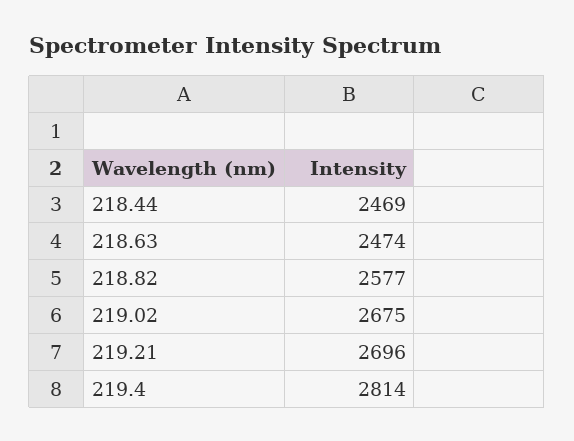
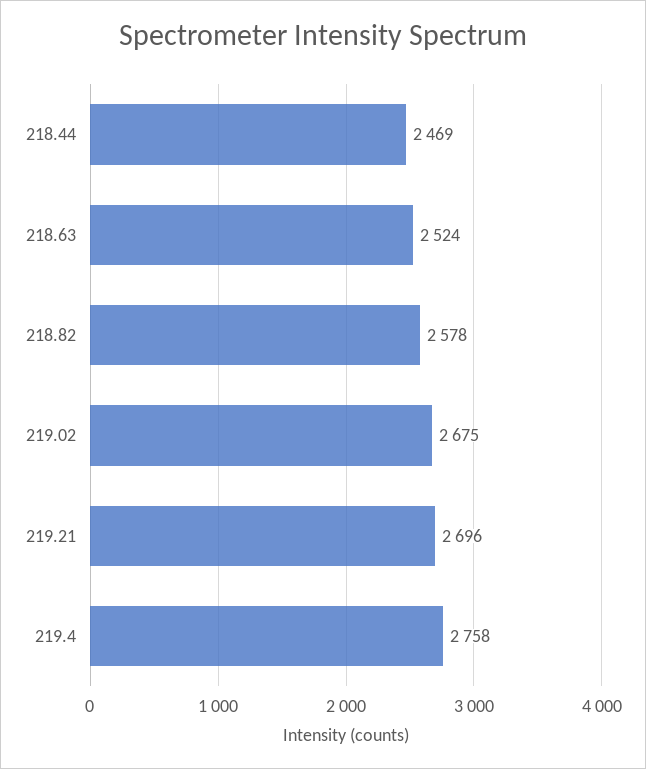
218.63: 2474 -> 2524
218.82: 2577 -> 2578
219.4: 2814 -> 2758

